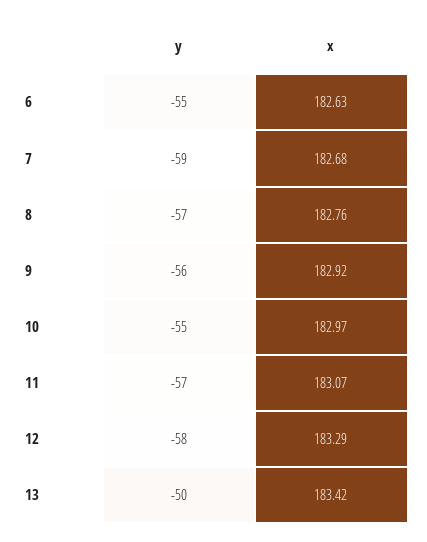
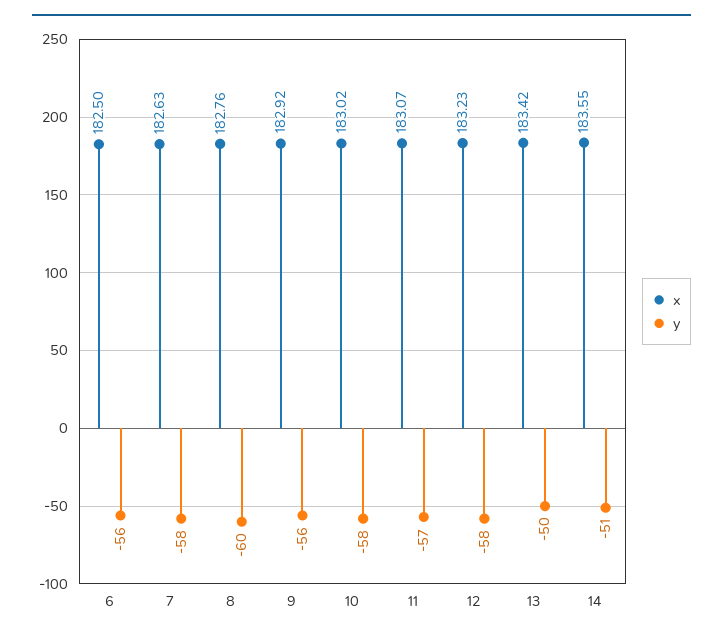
y, 6: -55 -> -56
x, 6: 182.63 -> 182.5
y, 7: -59 -> -58
x, 7: 182.68 -> 182.63
y, 8: -57 -> -60
y, 10: -55 -> -58
x, 10: 182.97 -> 183.02
x, 12: 183.29 -> 183.23
x, 14: none -> 183.55
y, 14: none -> -51

